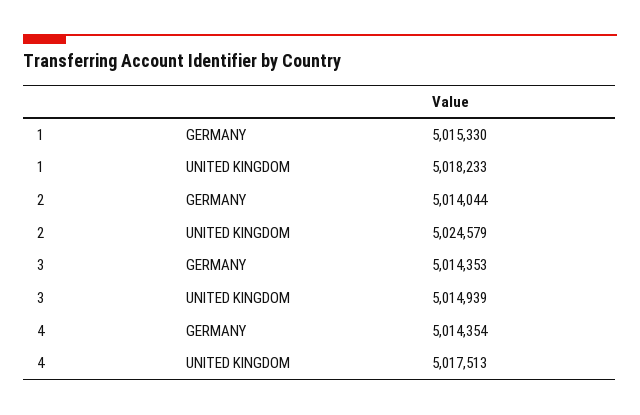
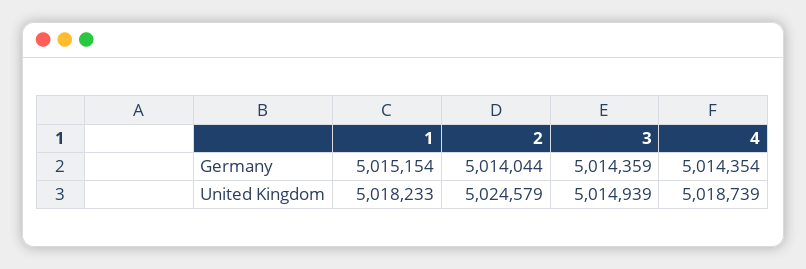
1, GERMANY: 5015330 -> 5015154
3, GERMANY: 5014353 -> 5014359
4, UNITED KINGDOM: 5017513 -> 5018739

